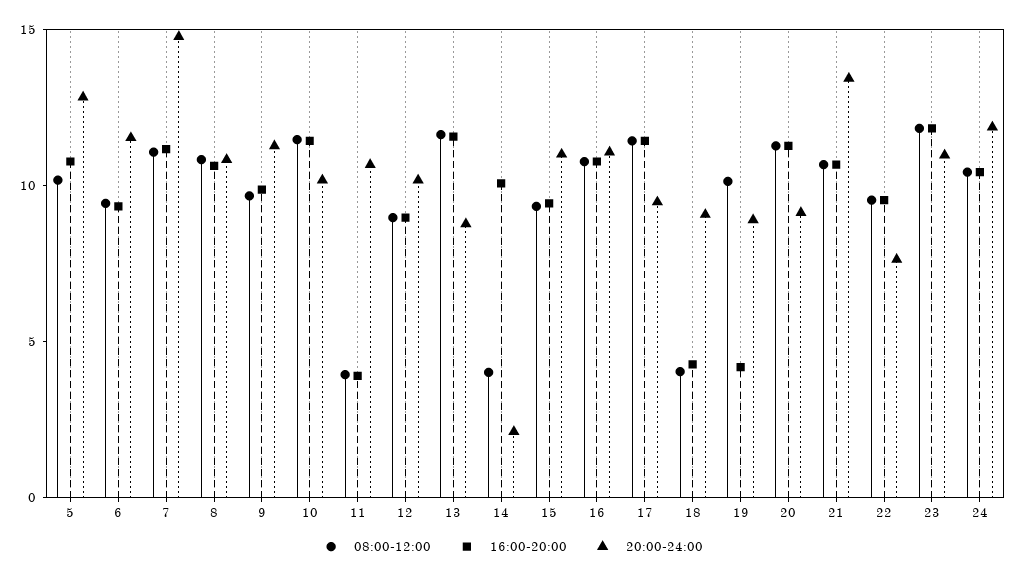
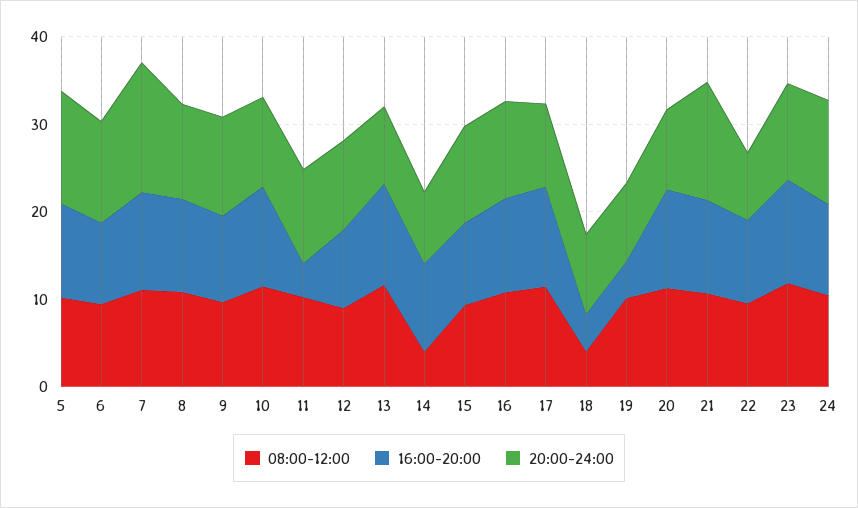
08:00-12:00, 11: 4 -> 10
20:00-24:00, 14: 2 -> 8

